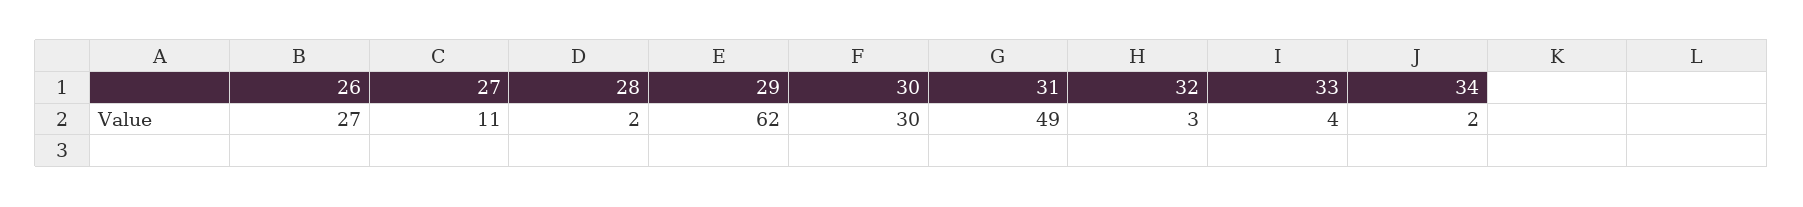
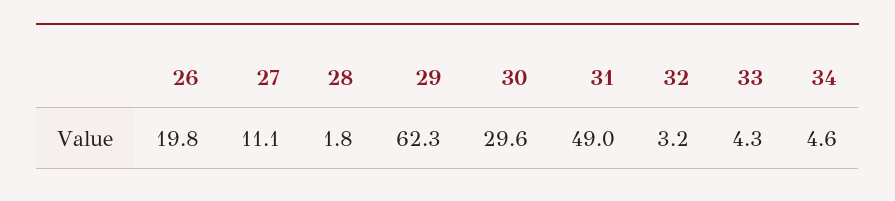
26: 27 -> 19.8
34: 2 -> 4.6

